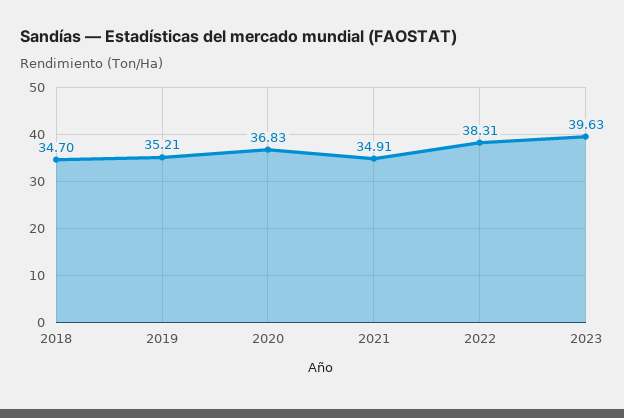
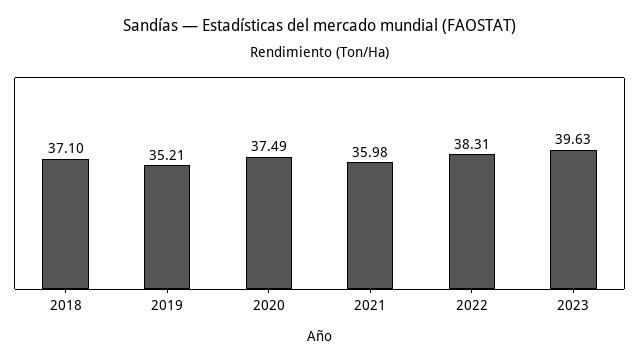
2018: 34.7 -> 37.1
2020: 36.83 -> 37.49
2021: 34.91 -> 35.98

